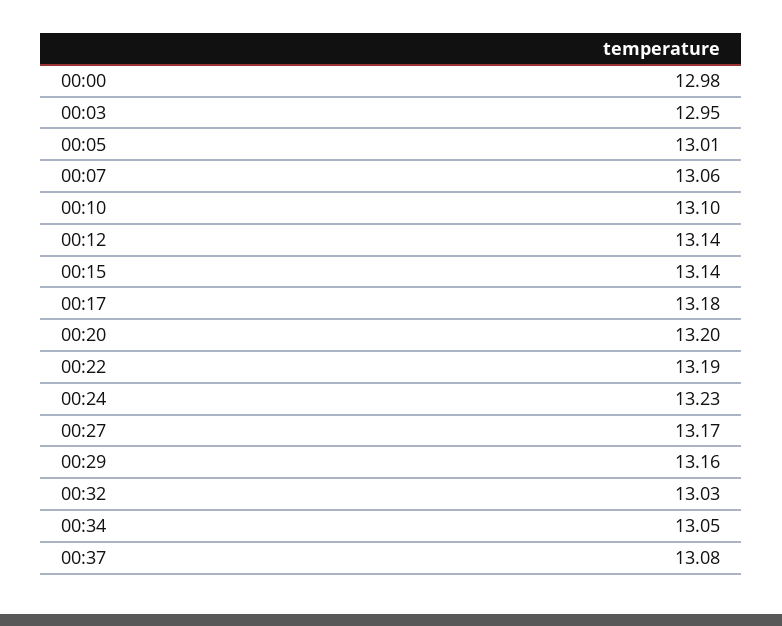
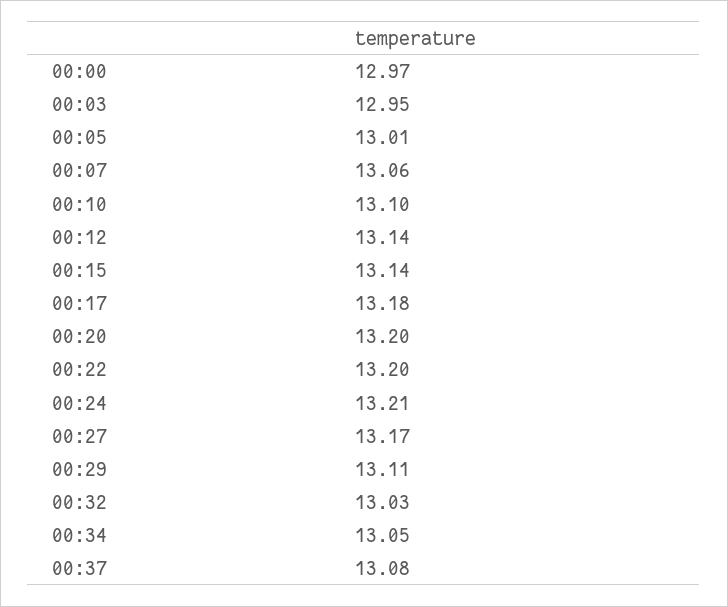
00:00: 12.98 -> 12.97
00:22: 13.19 -> 13.2
00:24: 13.23 -> 13.21
00:29: 13.16 -> 13.11

